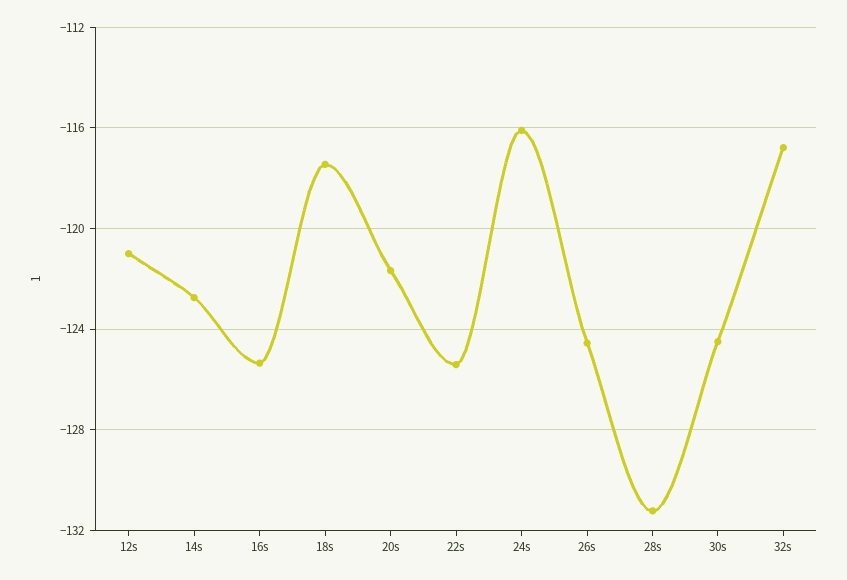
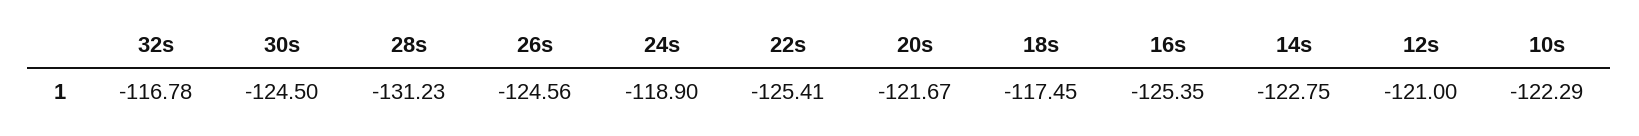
24s: -116 -> -118.9
10s: none -> -122.29

